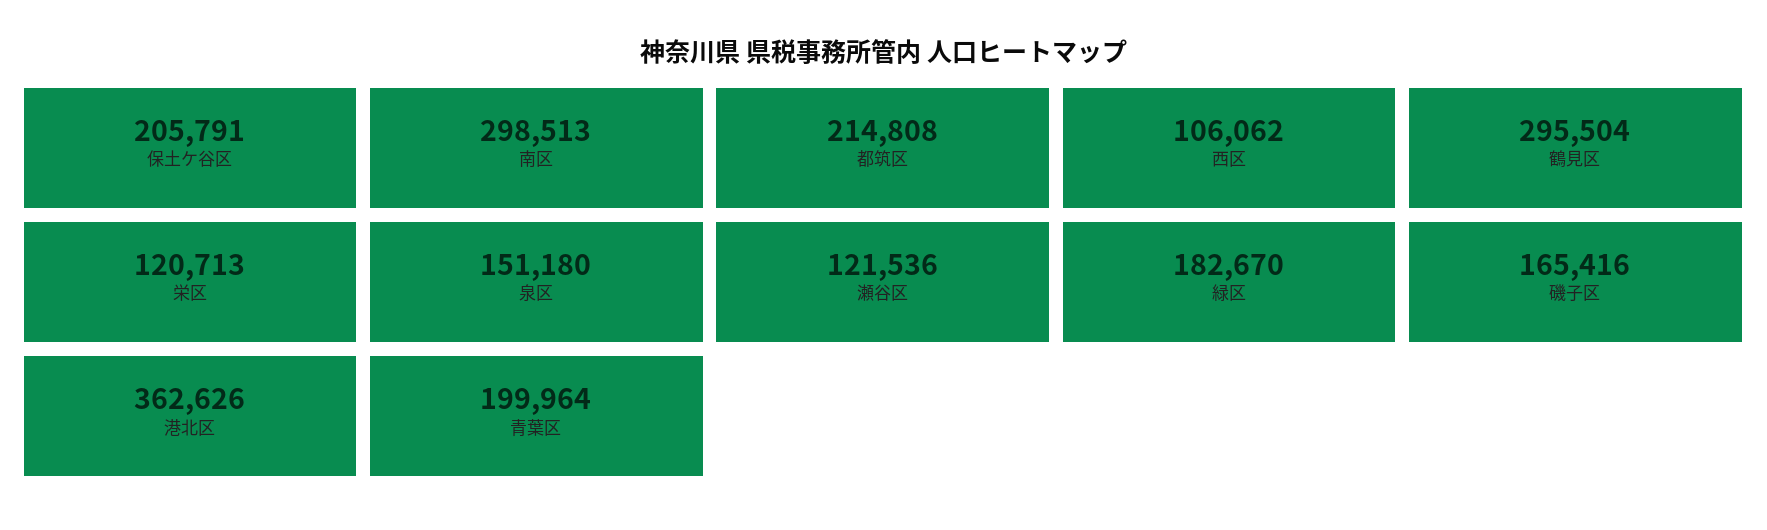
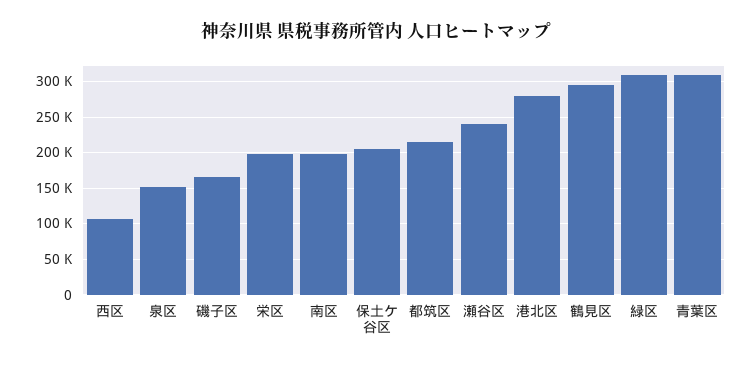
南区: 298513 -> 200000
栄区: 120713 -> 200000
瀬谷区: 121536 -> 240000
緑区: 182670 -> 310000
港北区: 362626 -> 280000
青葉区: 199964 -> 310000

